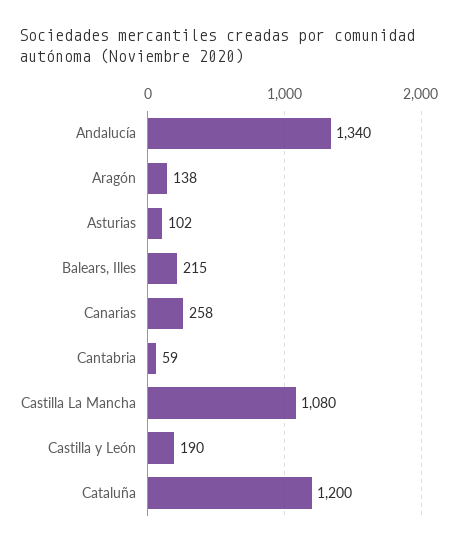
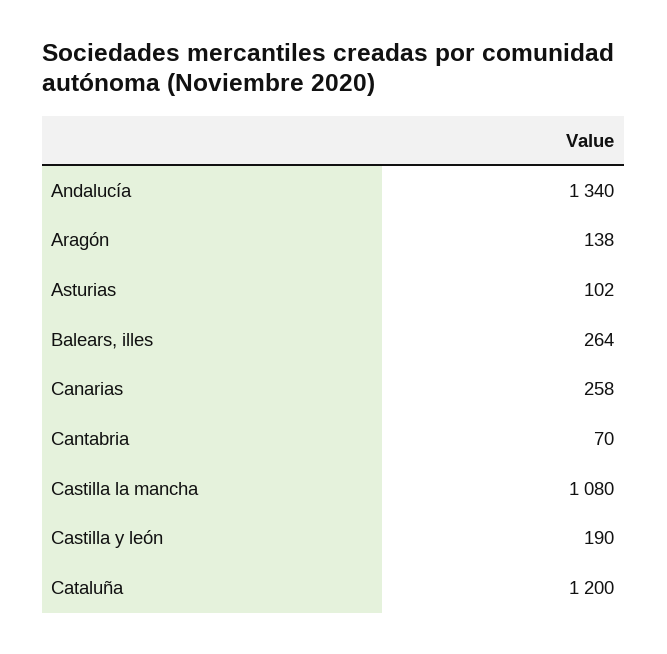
Balears, Illes: 215 -> 264
Cantabria: 59 -> 70

